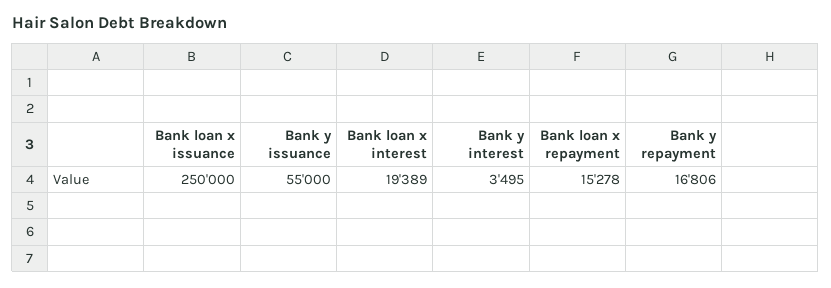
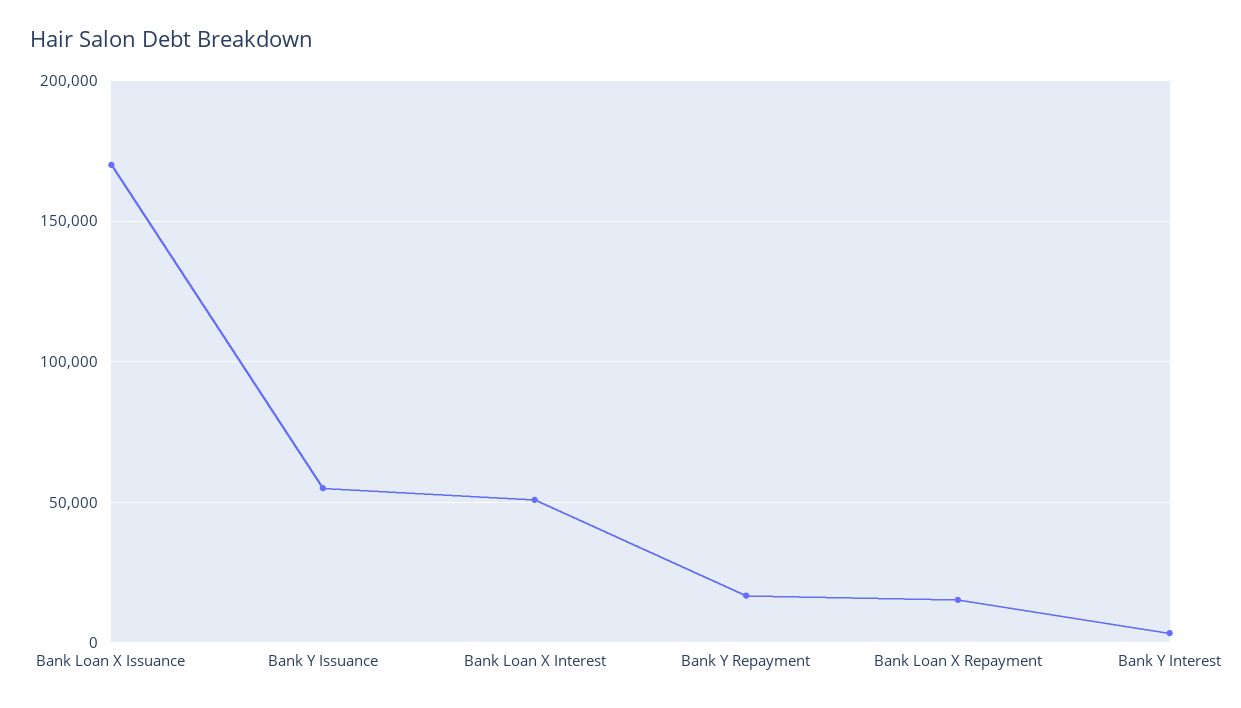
Bank loan x issuance: 250000 -> 170000
Bank loan x interest: 19389 -> 50000

